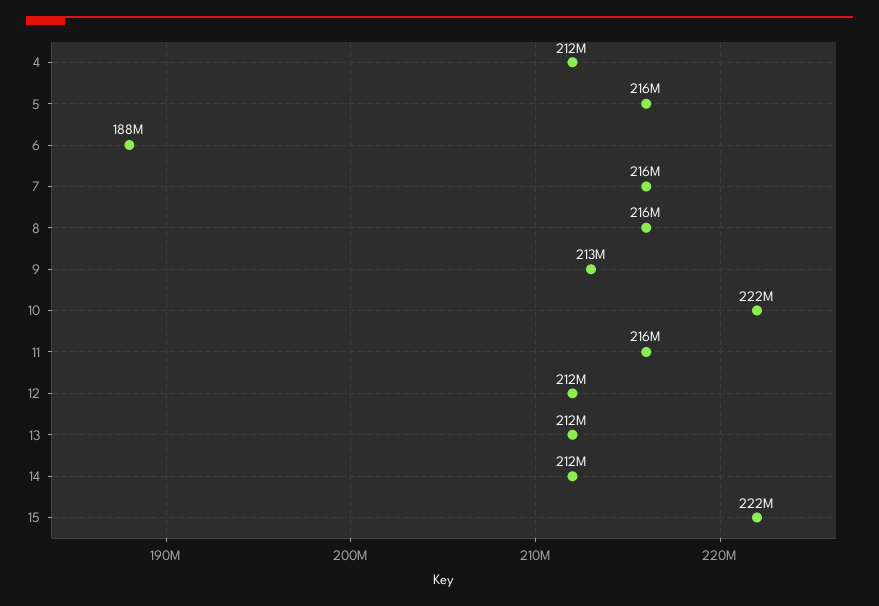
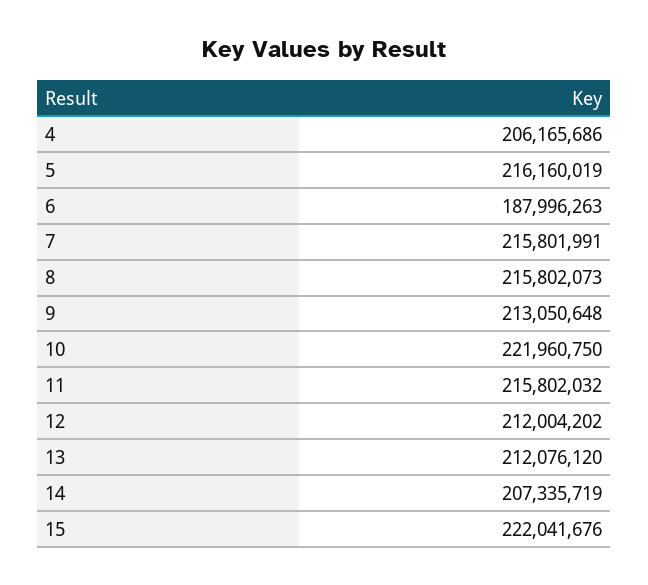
4: 212000000 -> 206165686
14: 212000000 -> 207335719

